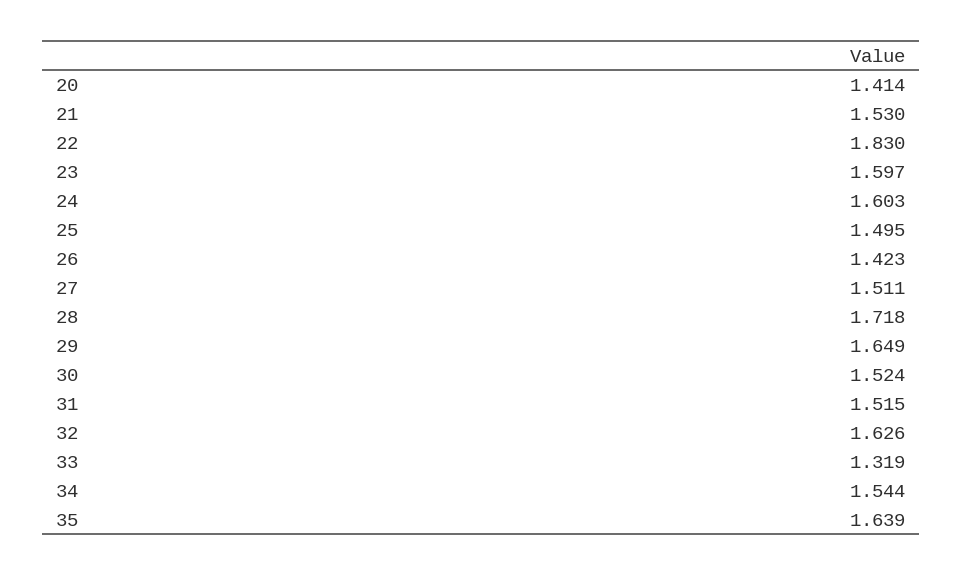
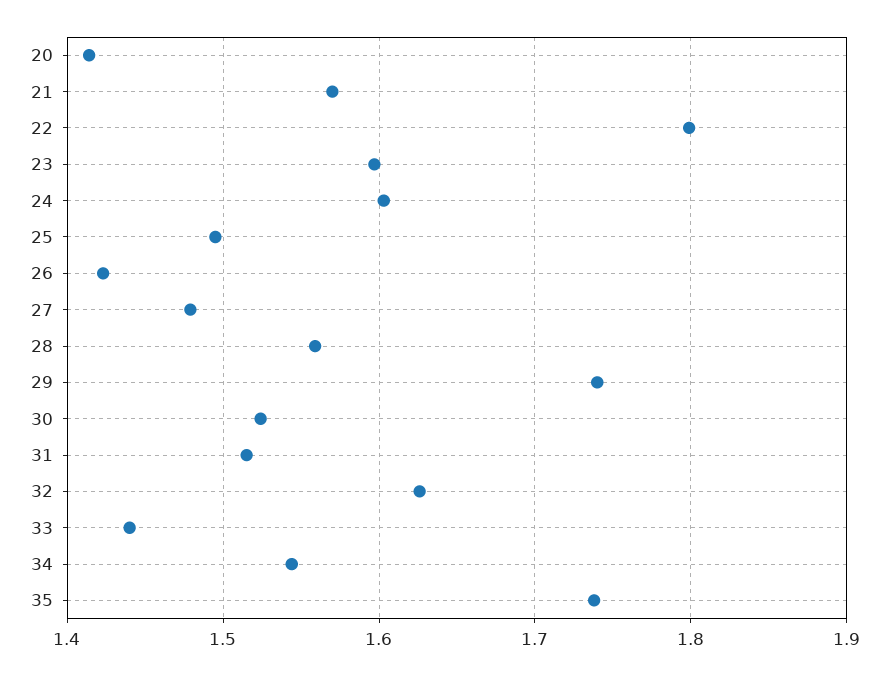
21: 1.53 -> 1.57
22: 1.83 -> 1.8
27: 1.511 -> 1.48
28: 1.718 -> 1.56
29: 1.649 -> 1.74
33: 1.319 -> 1.44
35: 1.639 -> 1.74

